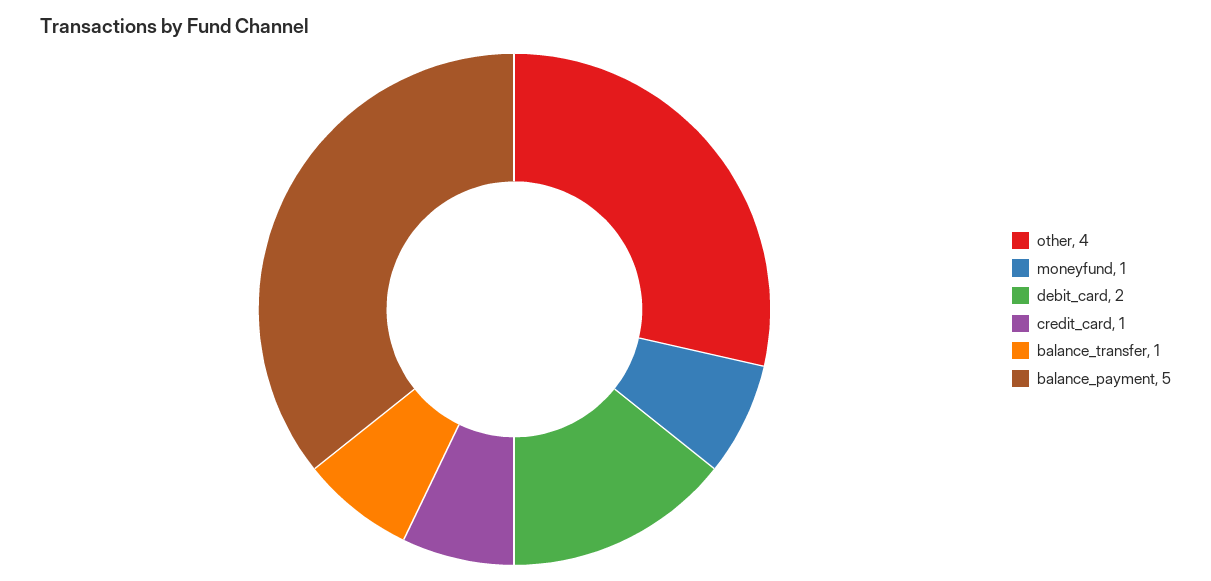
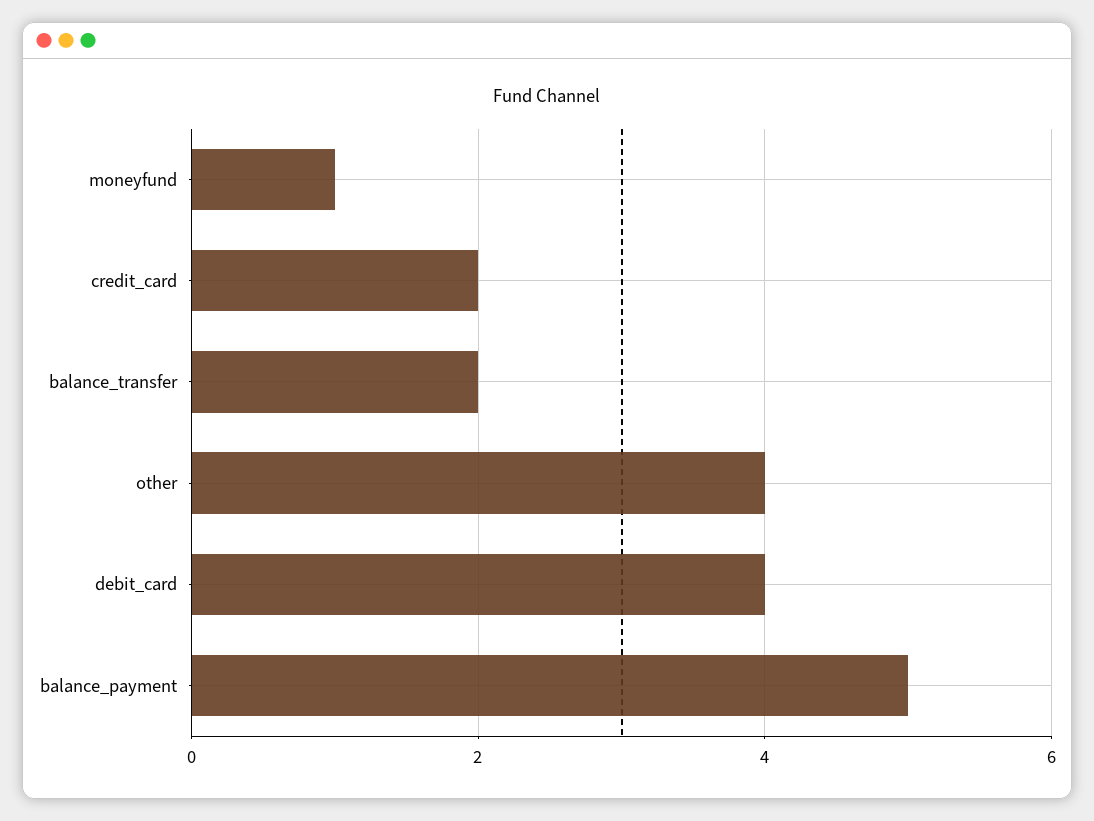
debit_card: 2 -> 4
credit_card: 1 -> 2
balance_transfer: 1 -> 2

